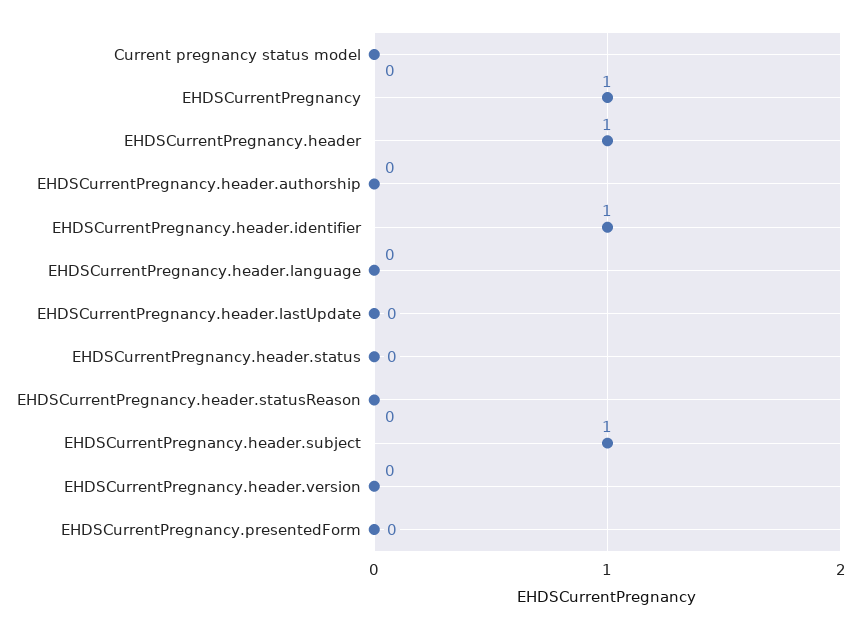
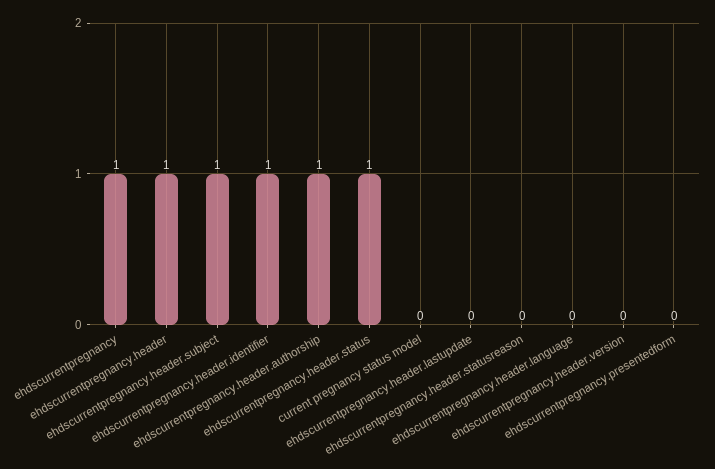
EHDSCurrentPregnancy.header.authorship: 0 -> 1
EHDSCurrentPregnancy.header.status: 0 -> 1

